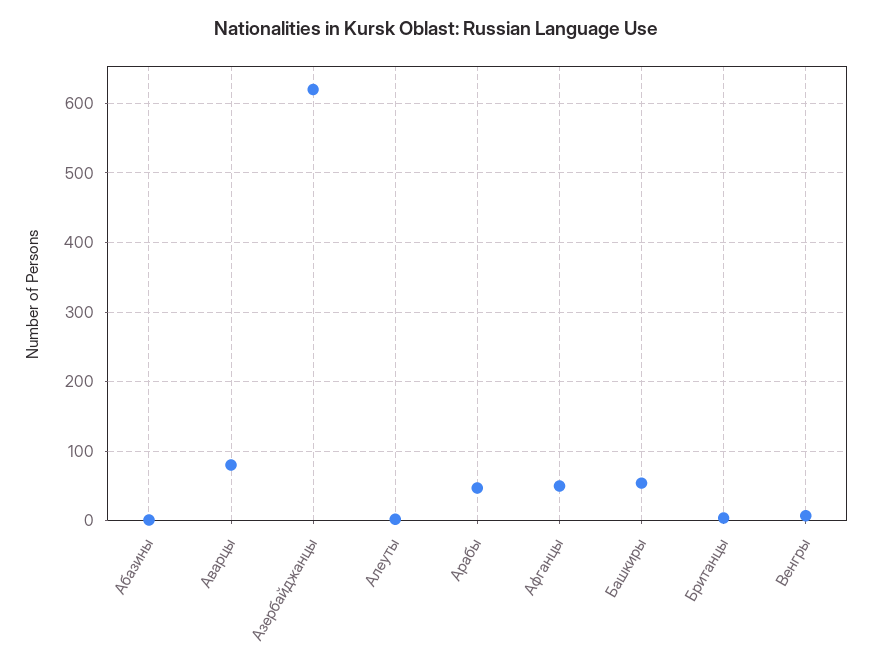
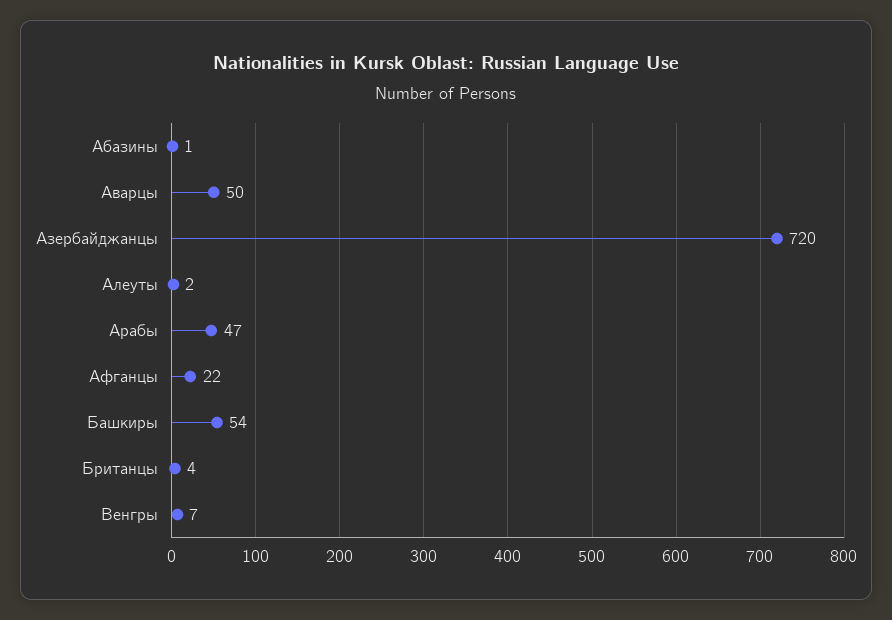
Аварцы: 80 -> 50
Азербайджанцы: 620 -> 720
Афганцы: 50 -> 22

